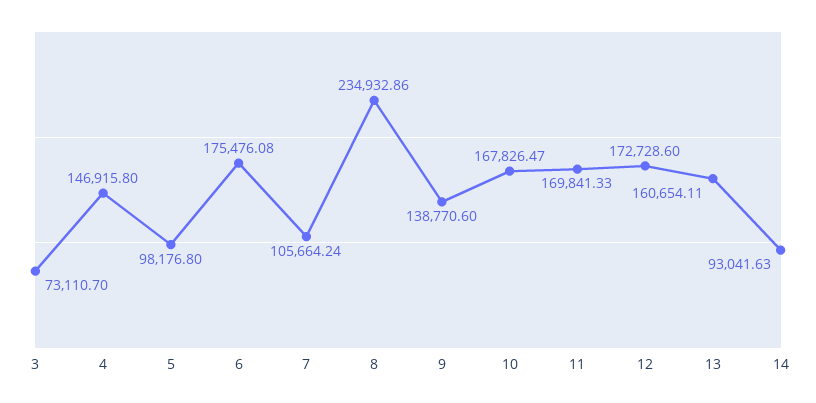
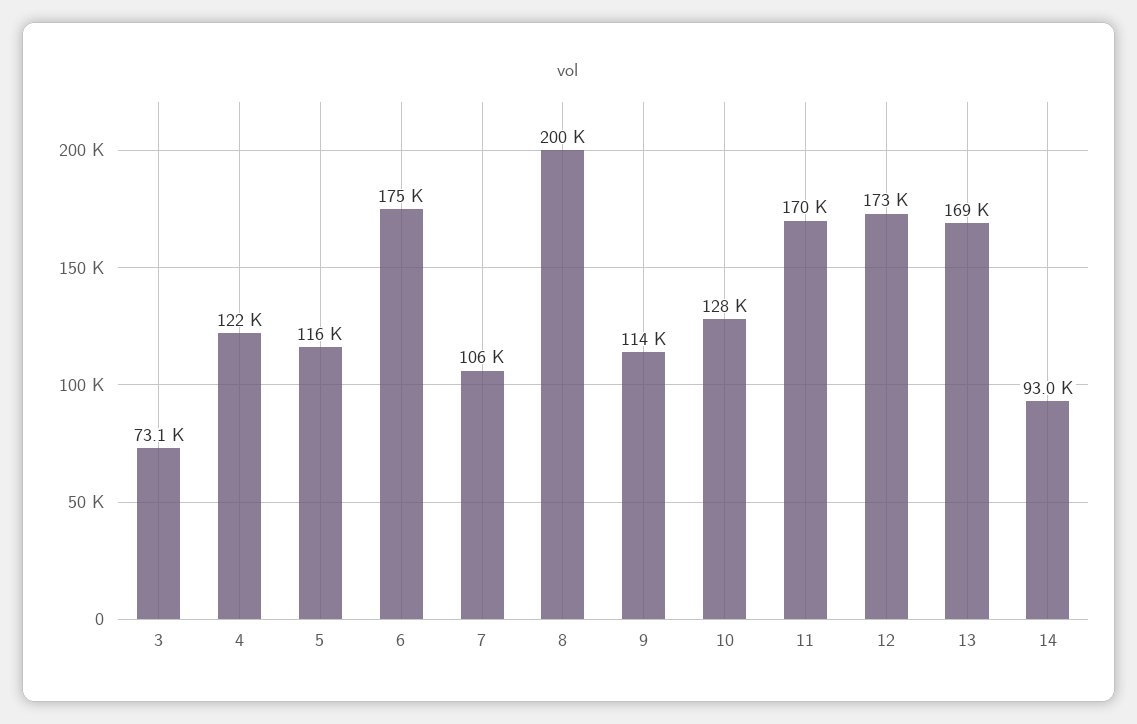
4: 146915.8 -> 122000
5: 98176.8 -> 116000
8: 234932.86 -> 200000
9: 138770.6 -> 114000
10: 167826.47 -> 128000
13: 160654.11 -> 169000

